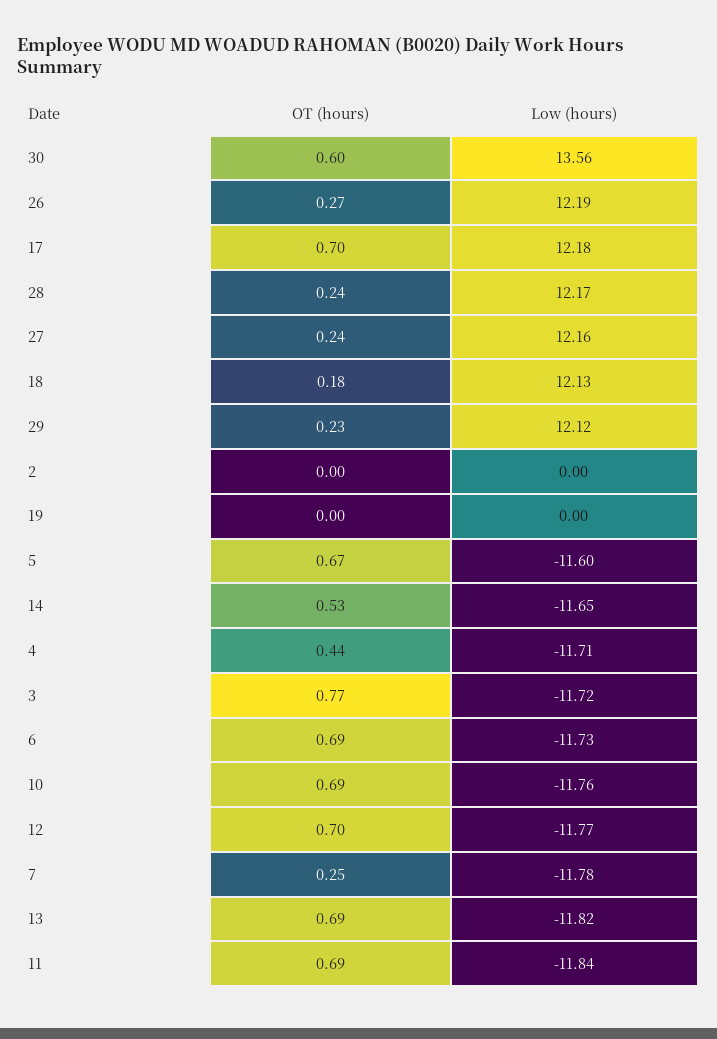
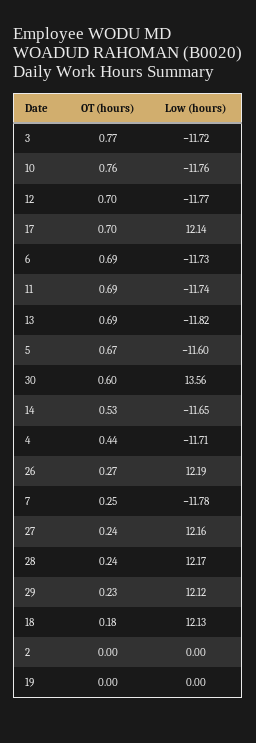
Low (hours), 17: 12.18 -> 12.14
OT (hours), 10: 0.69 -> 0.76
Low (hours), 11: -11.84 -> -11.74

